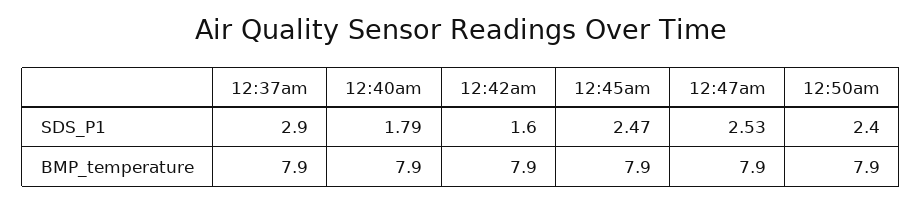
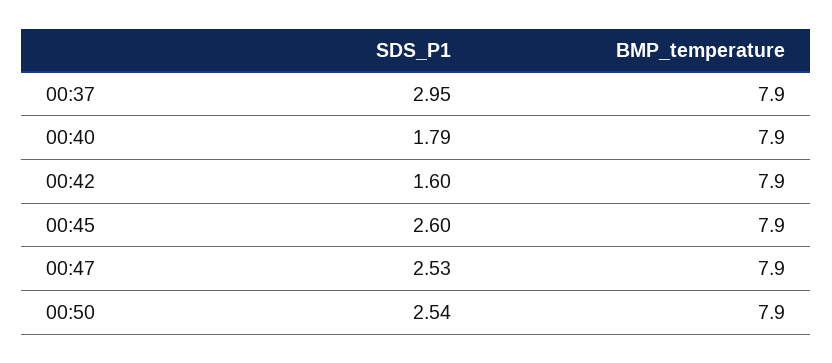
12:37am, SDS_P1: 2.9 -> 2.95
12:45am, SDS_P1: 2.47 -> 2.6
12:50am, SDS_P1: 2.4 -> 2.54

